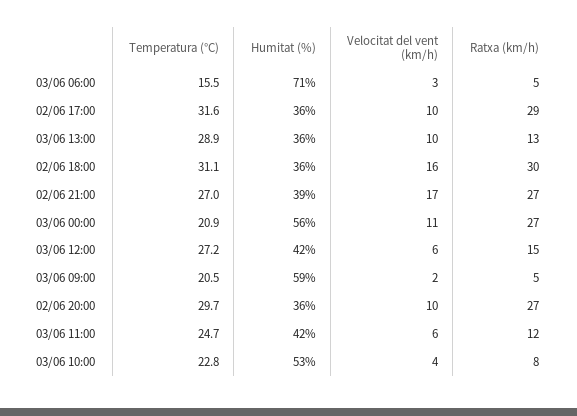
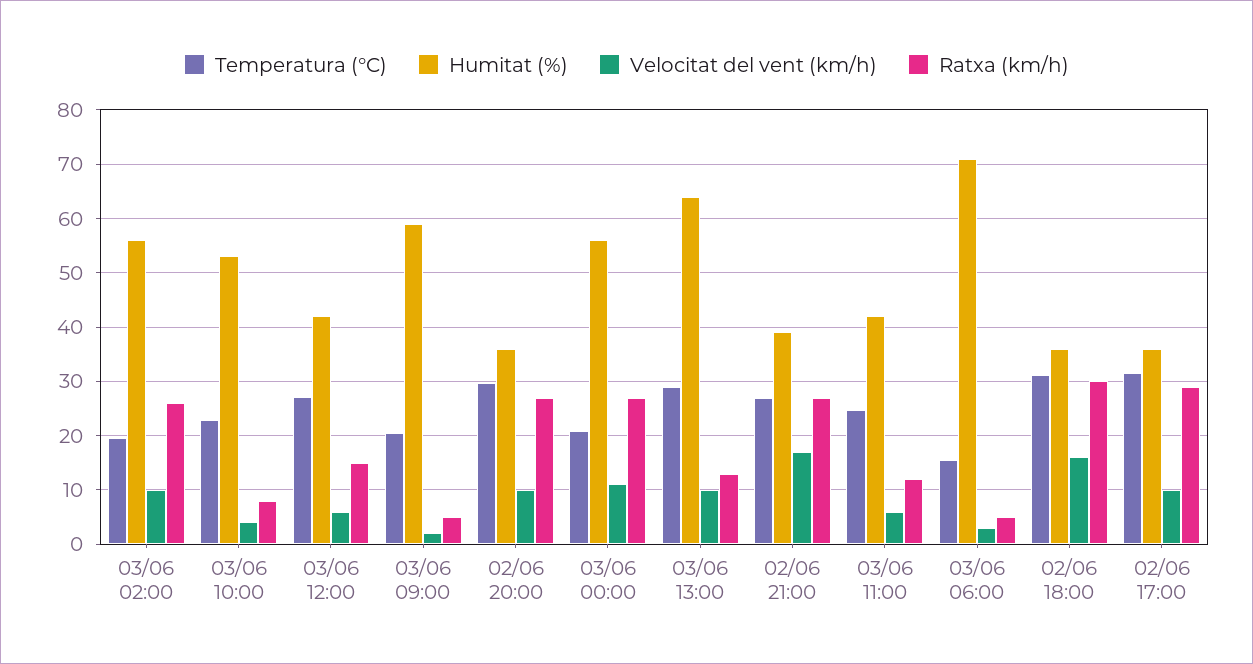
Humitat (%), 03/06 13:00: 36 -> 64
Temperatura (°C), 03/06 02:00: none -> 20
Humitat (%), 03/06 02:00: none -> 56
Velocitat del vent (km/h), 03/06 02:00: none -> 10
Ratxa (km/h), 03/06 02:00: none -> 26

